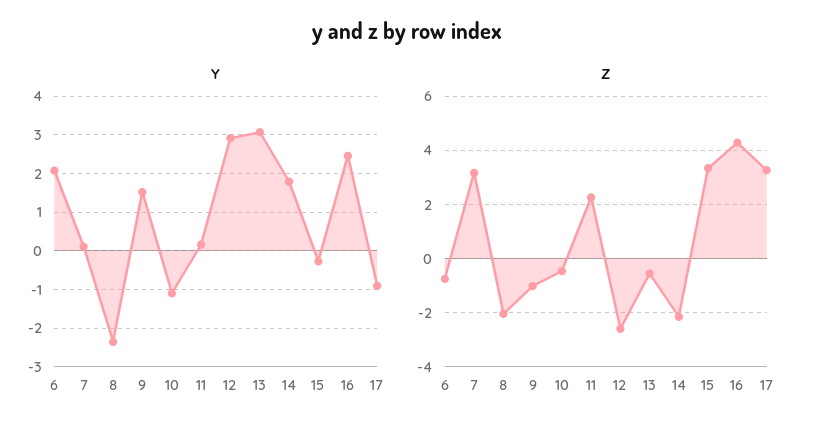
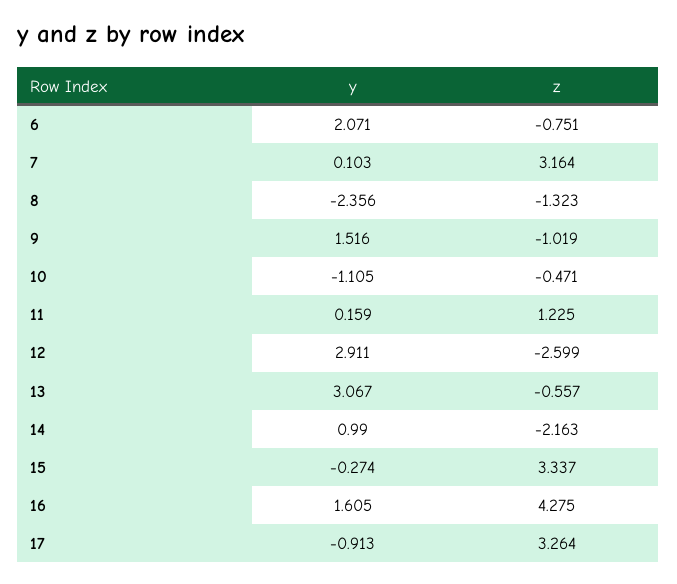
Y, 14: 1.8 -> 0.99
Y, 16: 2.4 -> 1.605
Z, 8: -2 -> -1.323
Z, 11: 2.25 -> 1.225

